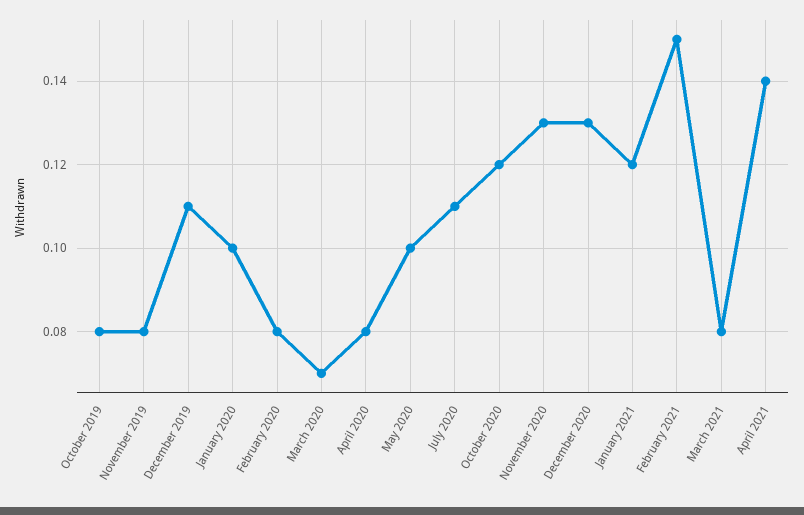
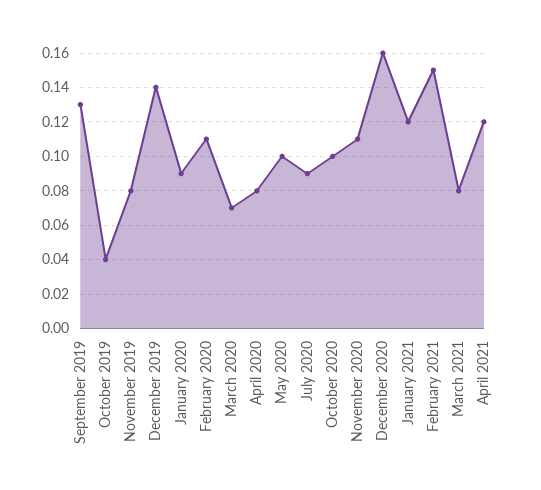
October 2019: 0.08 -> 0.04
December 2019: 0.11 -> 0.14
January 2020: 0.1 -> 0.09
February 2020: 0.08 -> 0.11
July 2020: 0.11 -> 0.09
October 2020: 0.12 -> 0.1
November 2020: 0.13 -> 0.11
December 2020: 0.13 -> 0.16
April 2021: 0.14 -> 0.12
September 2019: none -> 0.13

